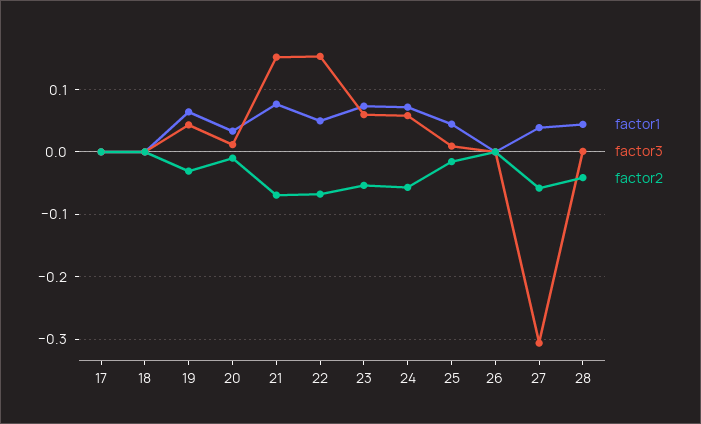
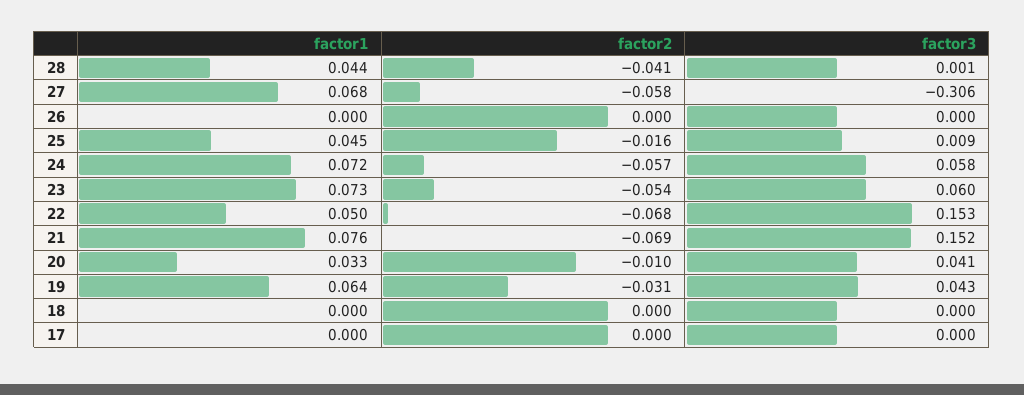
factor3, 20: 0.01 -> 0.041
factor1, 27: 0.04 -> 0.068

